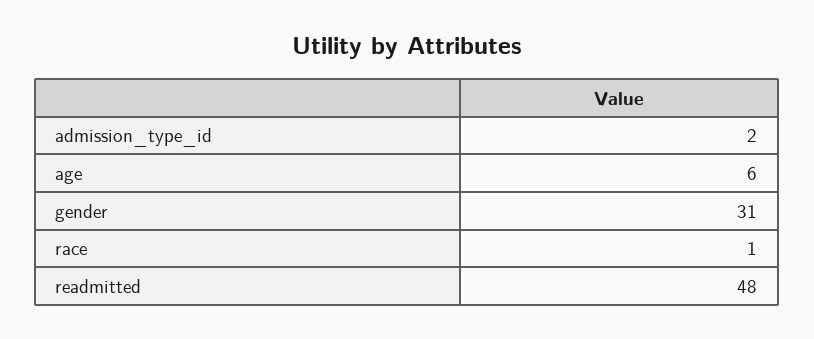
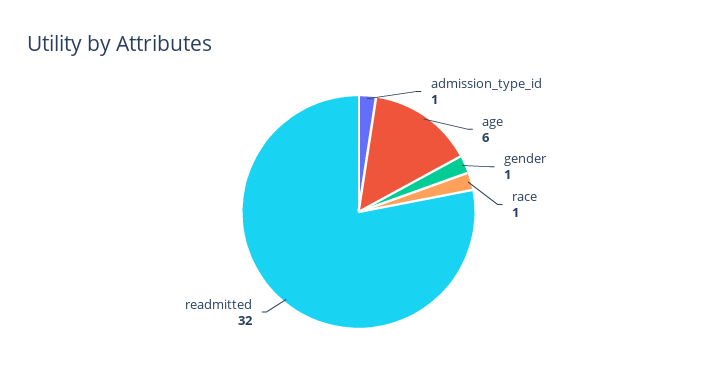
admission_type_id: 2 -> 1
gender: 31 -> 1
readmitted: 48 -> 32

